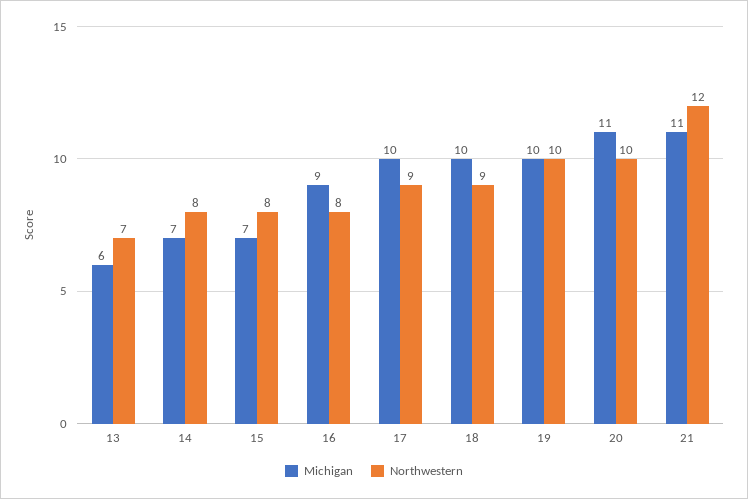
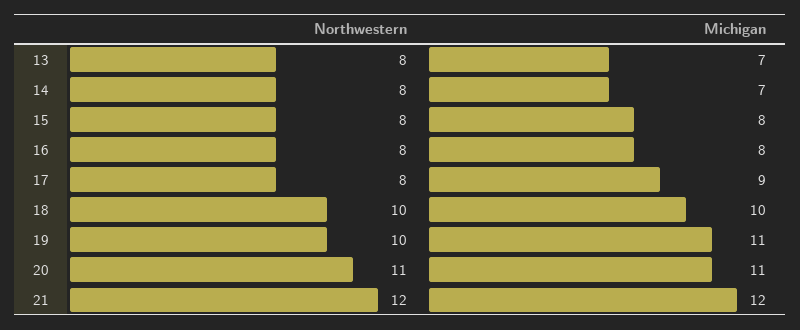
Michigan, 13: 6 -> 7
Northwestern, 13: 7 -> 8
Michigan, 15: 7 -> 8
Michigan, 16: 9 -> 8
Michigan, 17: 10 -> 9
Northwestern, 17: 9 -> 8
Northwestern, 18: 9 -> 10
Michigan, 19: 10 -> 11
Northwestern, 20: 10 -> 11
Michigan, 21: 11 -> 12

